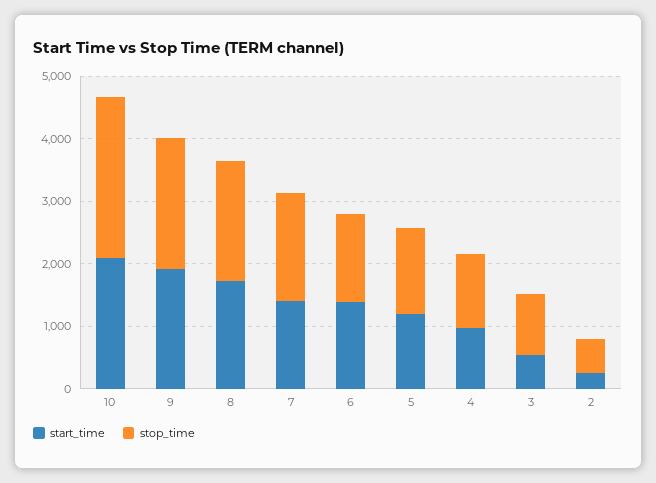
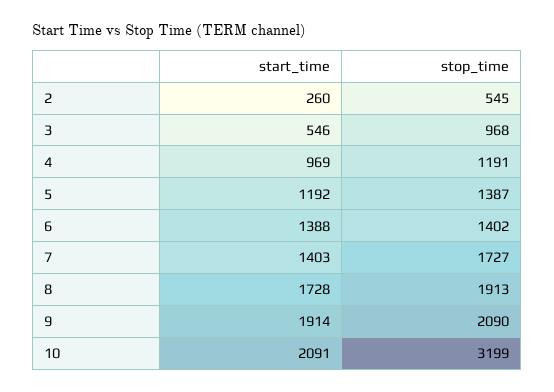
stop_time, 10: 2600 -> 3199

